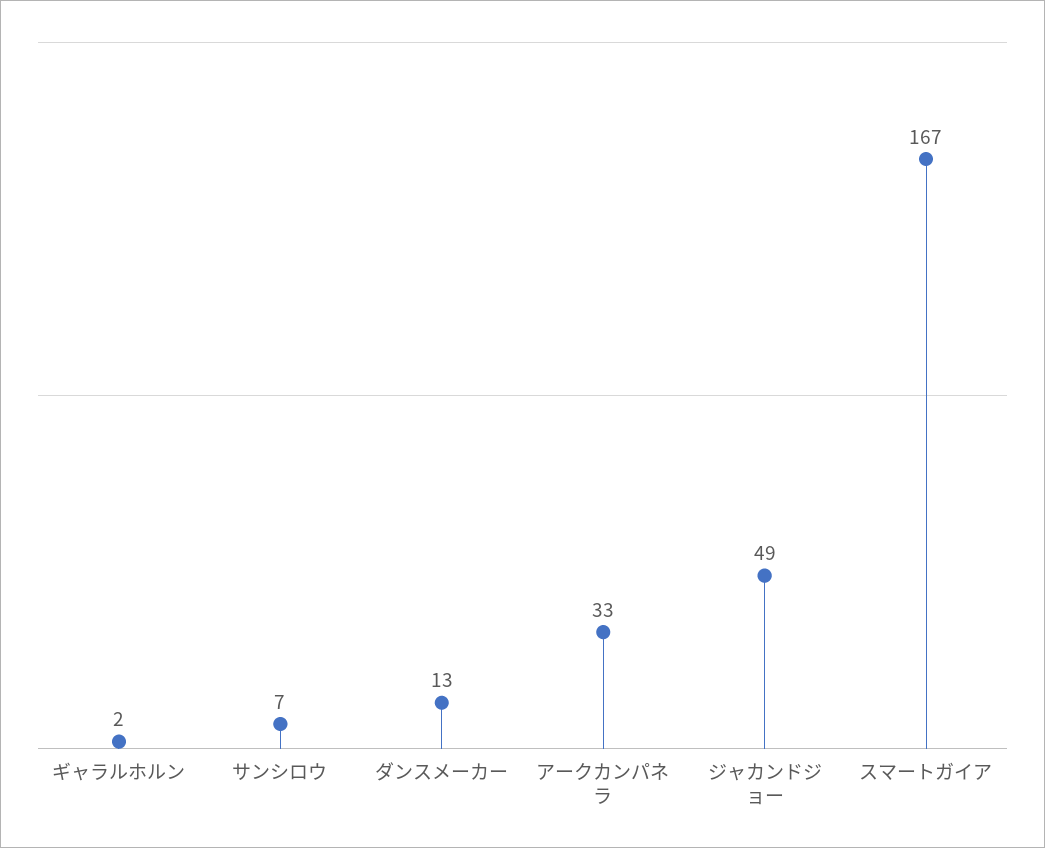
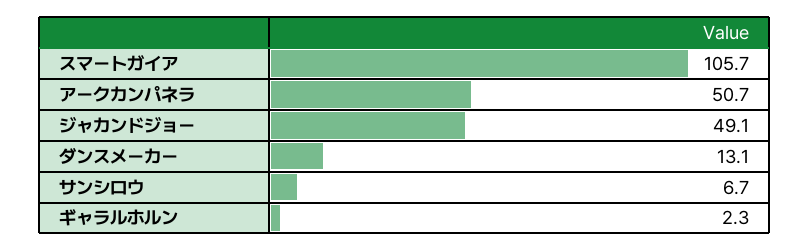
アークカンパネラ: 33 -> 50.7
スマートガイア: 167 -> 105.7

